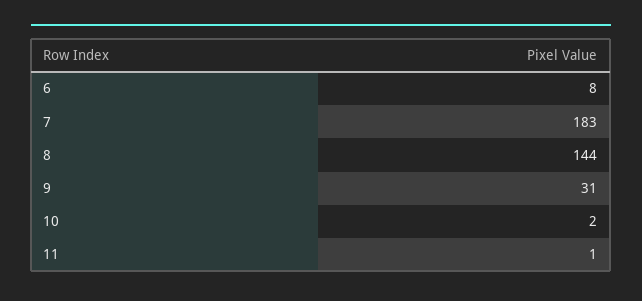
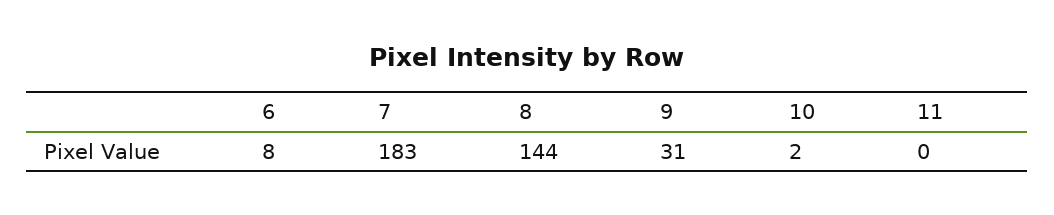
11: 1 -> 0

